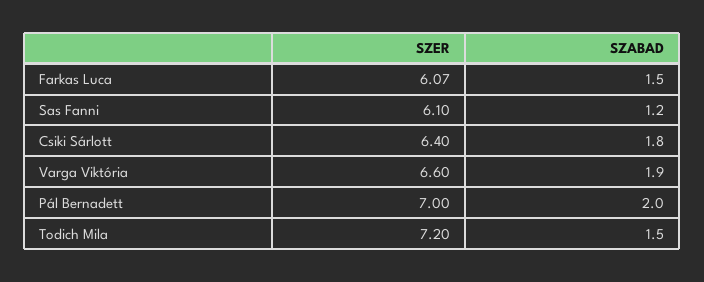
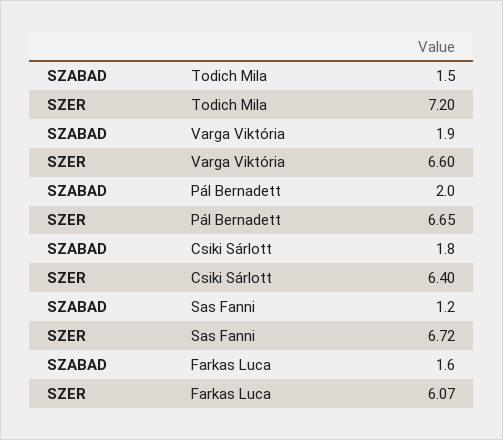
SZABAD, Farkas Luca: 1.5 -> 1.6
SZER, Sas Fanni: 6.1 -> 6.72
SZER, Pál Bernadett: 7 -> 6.65

